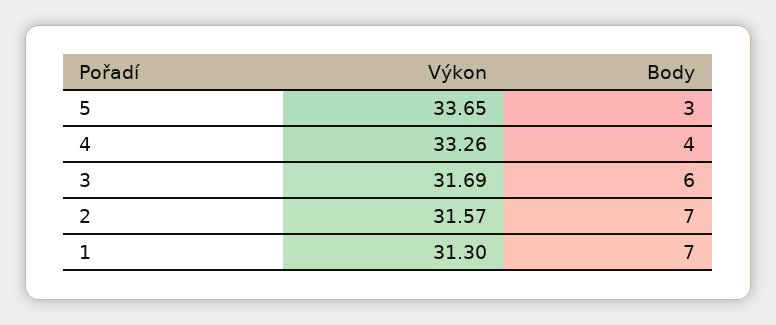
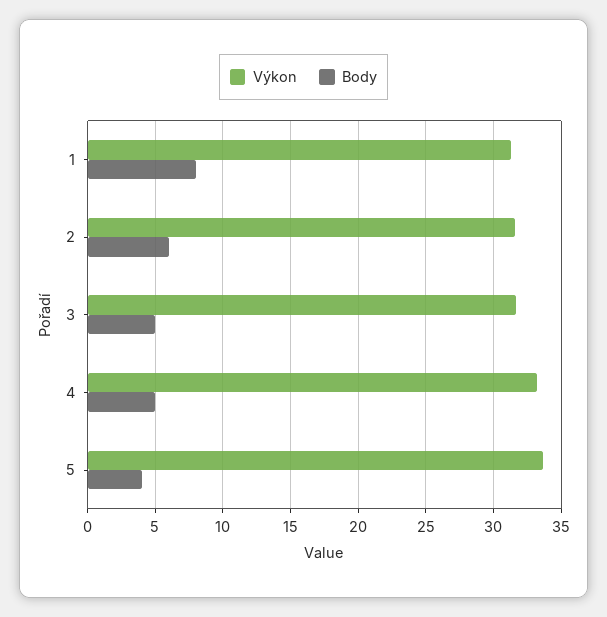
Body, 5: 3 -> 4
Body, 4: 4 -> 5
Body, 3: 6 -> 5
Body, 2: 7 -> 6
Body, 1: 7 -> 8

